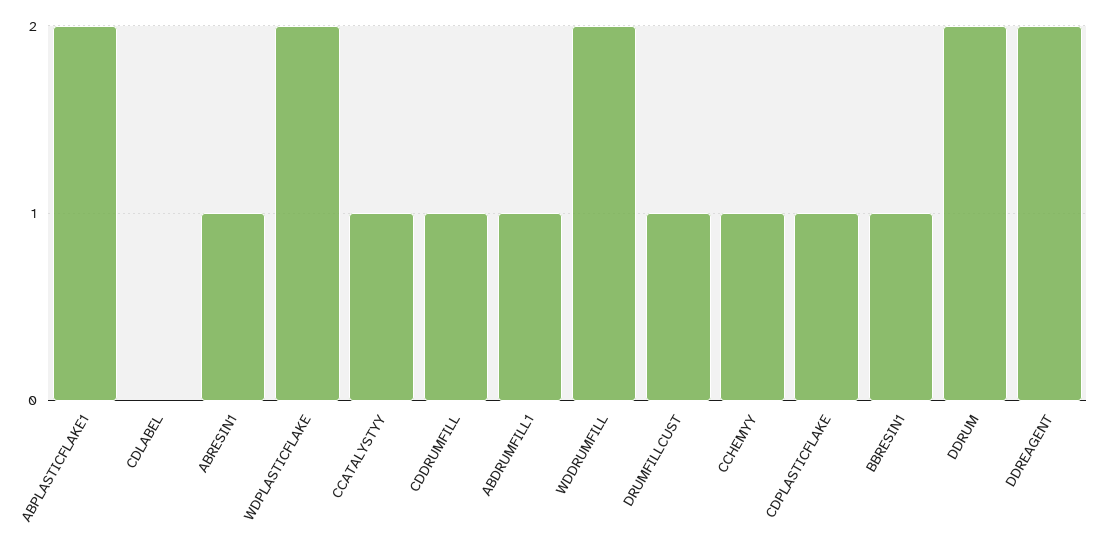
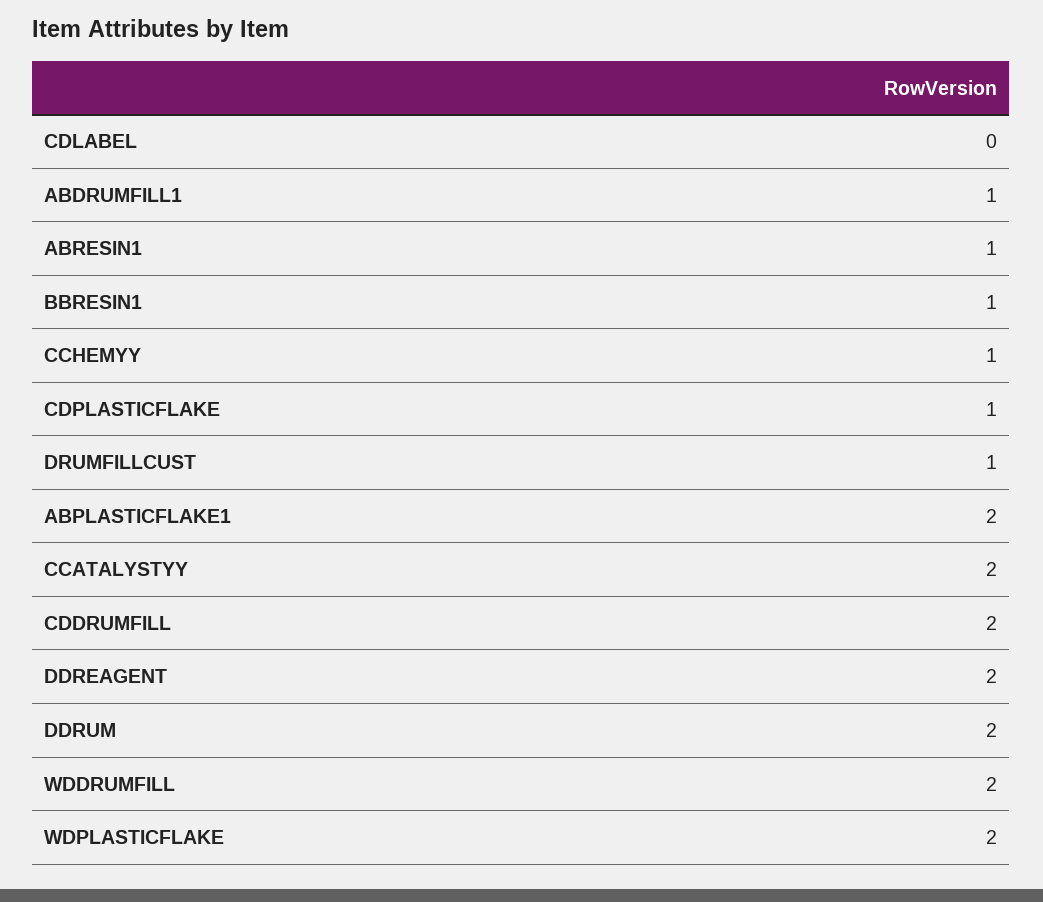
CCATALYSTYY: 1 -> 2
CDDRUMFILL: 1 -> 2

